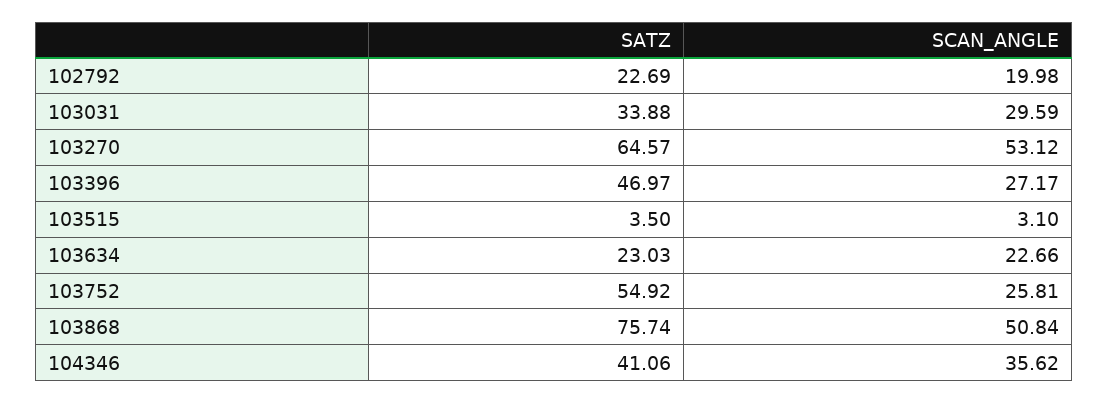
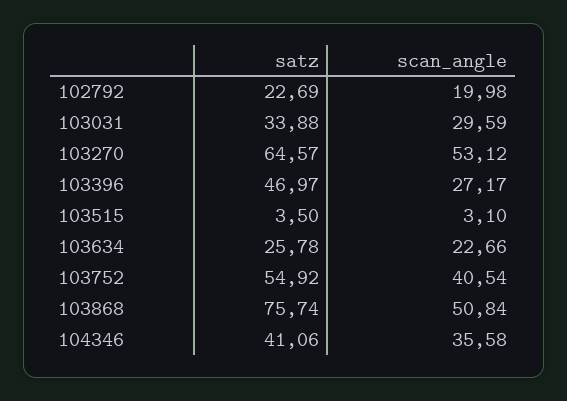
SATZ, 103634: 23.03 -> 25.78
SCAN_ANGLE, 103752: 25.81 -> 40.54
SCAN_ANGLE, 104346: 35.62 -> 35.58

